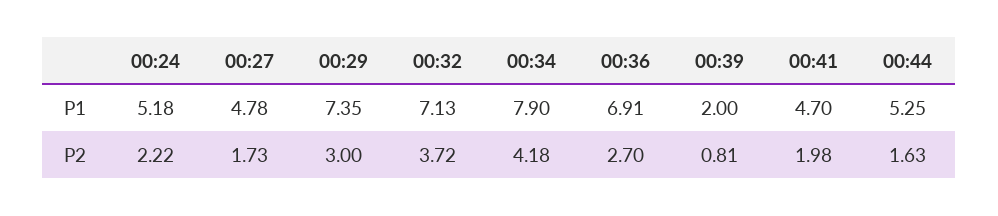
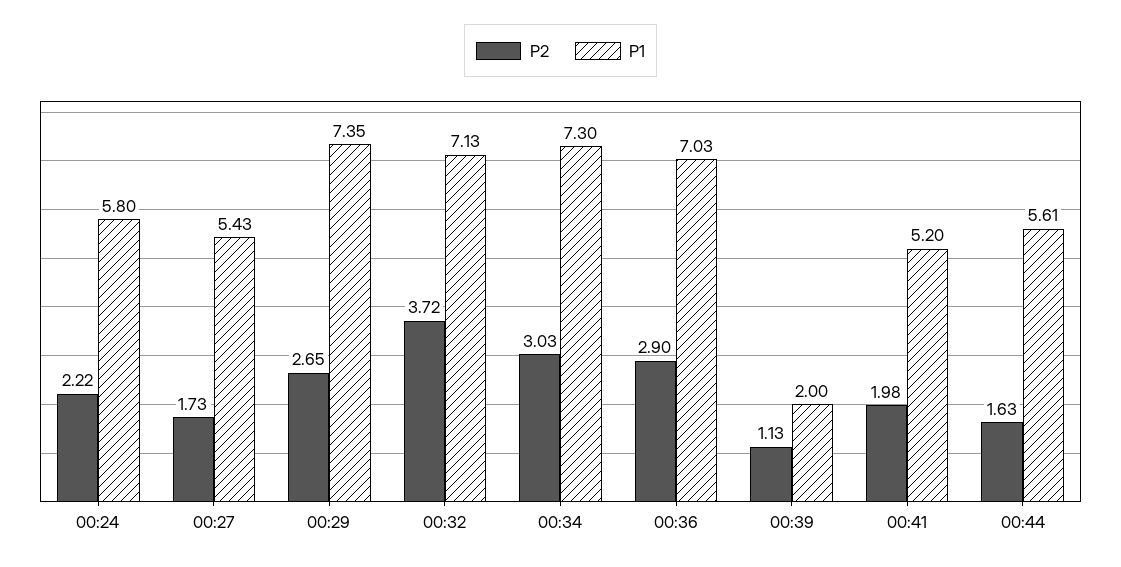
P1, 00:24: 5.18 -> 5.8
P1, 00:27: 4.78 -> 5.43
P1, 00:34: 7.9 -> 7.3
P1, 00:36: 6.91 -> 7.03
P1, 00:41: 4.7 -> 5.2
P1, 00:44: 5.25 -> 5.61
P2, 00:29: 3 -> 2.65
P2, 00:34: 4.18 -> 3.03
P2, 00:36: 2.7 -> 2.9
P2, 00:39: 0.81 -> 1.13

